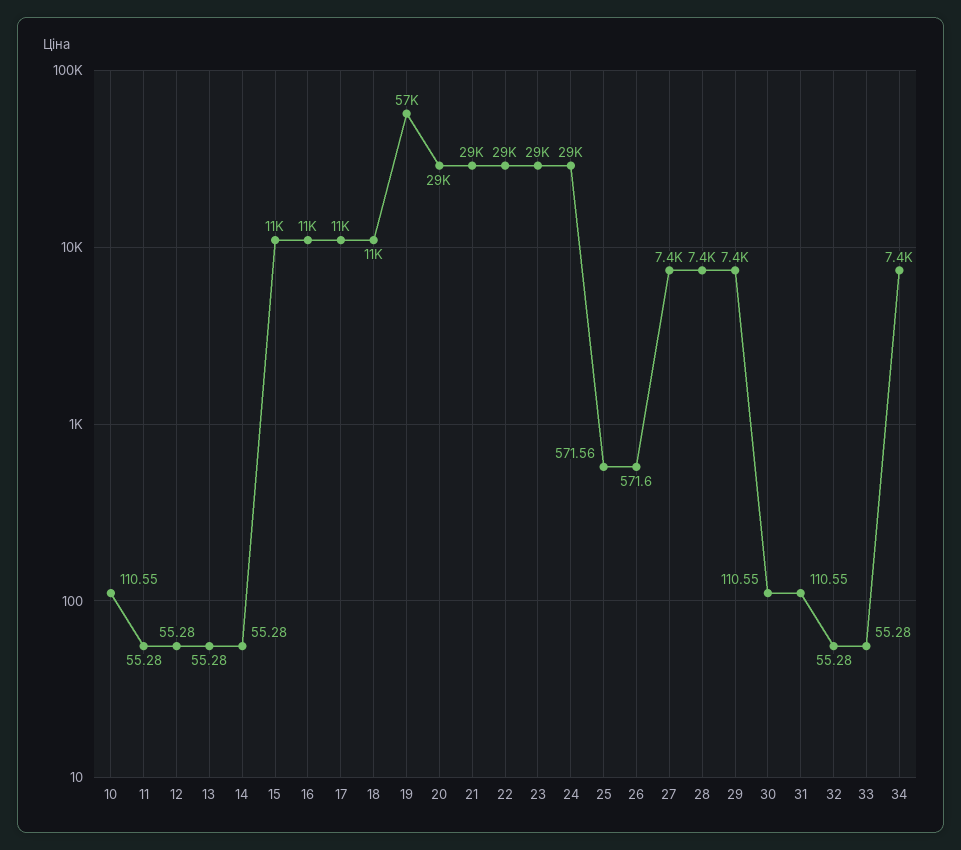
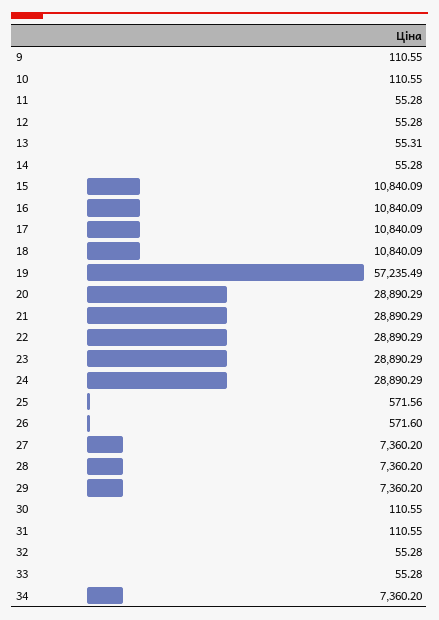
13: 55.28 -> 55.31
9: none -> 110.55

